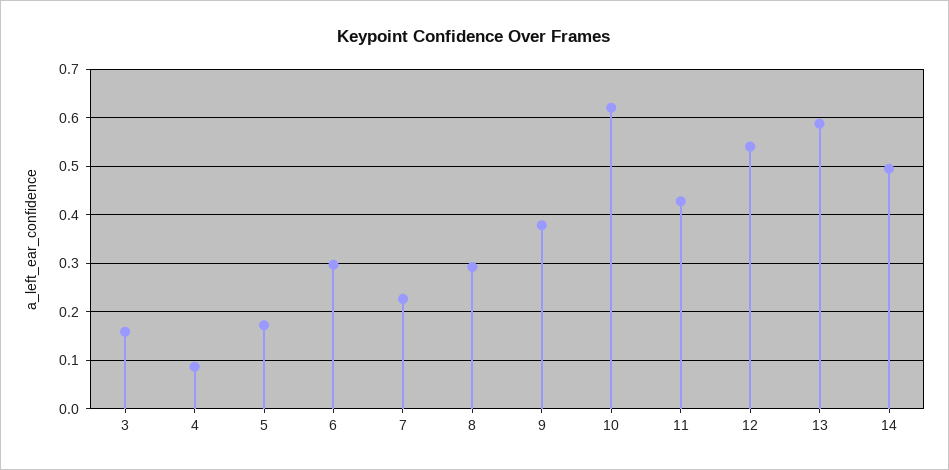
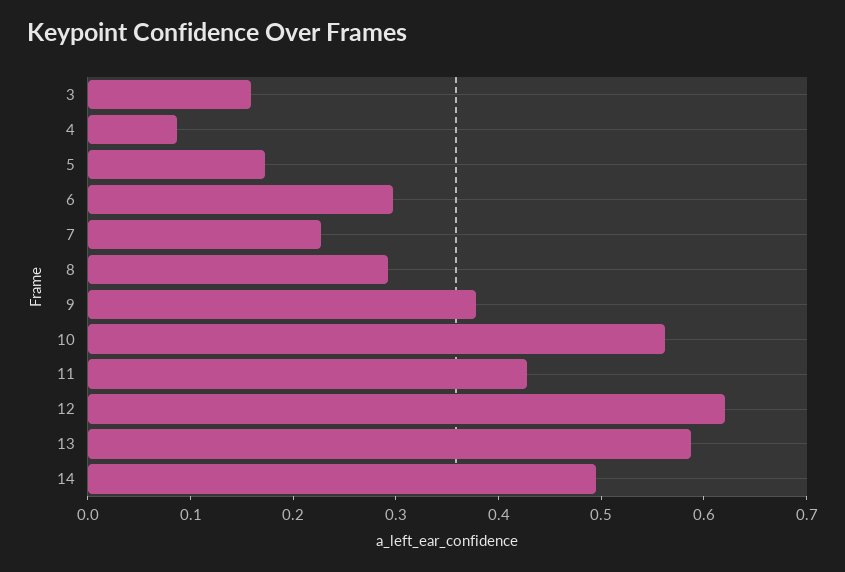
10: 0.62 -> 0.56
12: 0.54 -> 0.62

